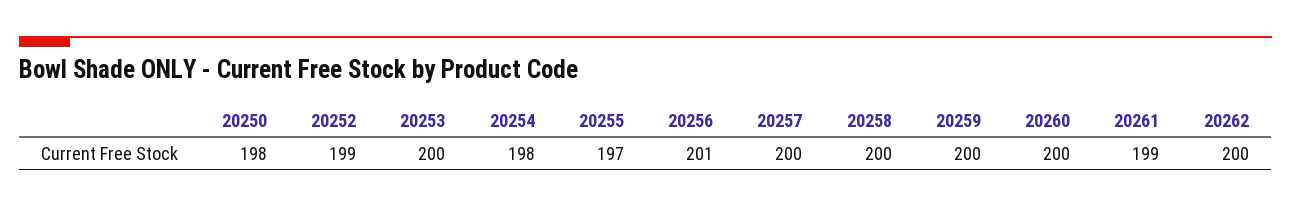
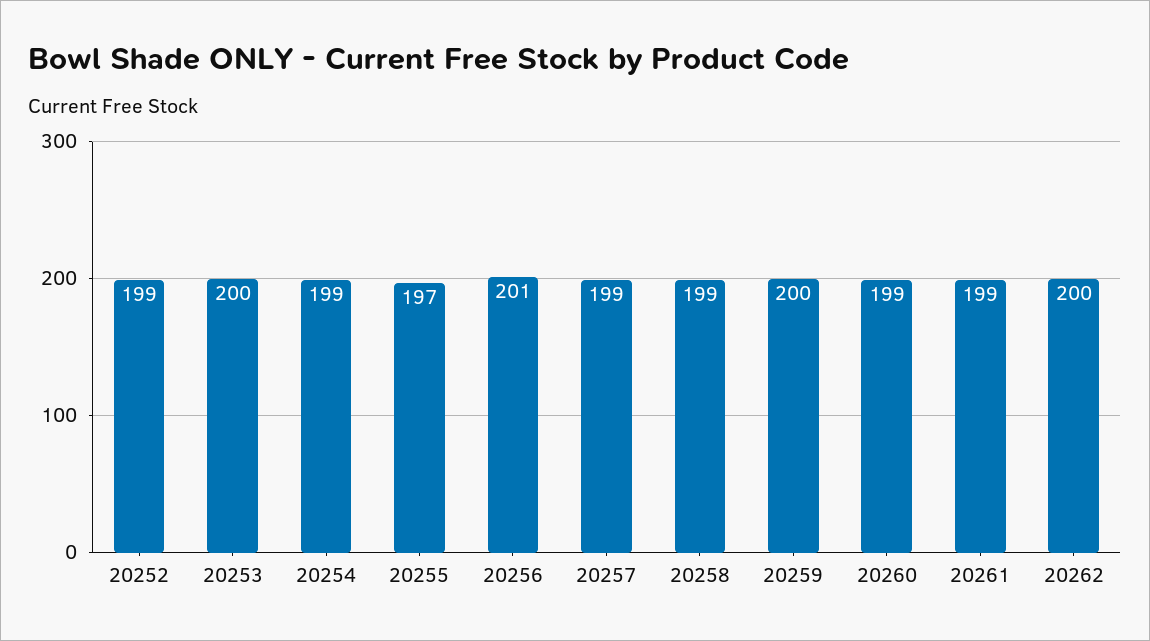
20250: 198 -> none
20254: 198 -> 199
20257: 200 -> 199
20258: 200 -> 199
20260: 200 -> 199

